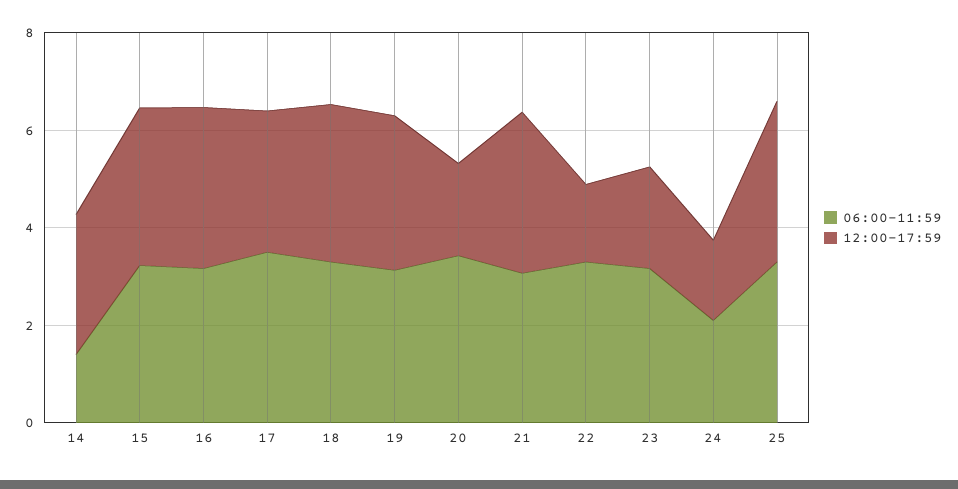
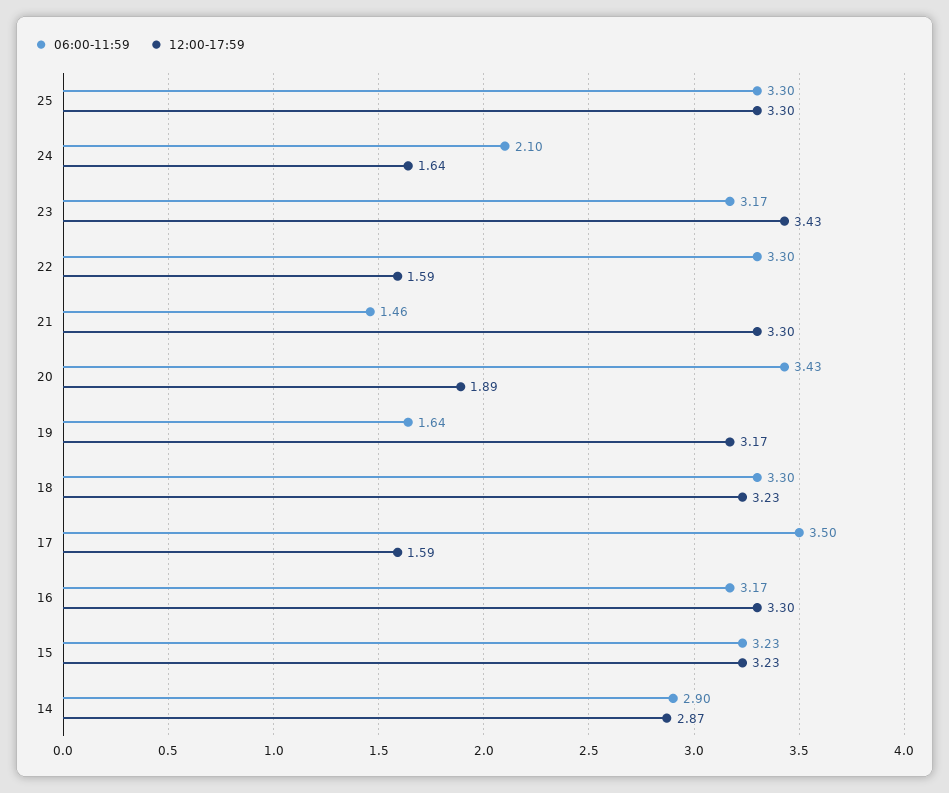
06:00-11:59, 14: 1.5 -> 2.9
12:00-17:59, 17: 3 -> 1.59
06:00-11:59, 19: 3 -> 1.64
06:00-11:59, 21: 3 -> 1.46
12:00-17:59, 23: 2 -> 3.43

